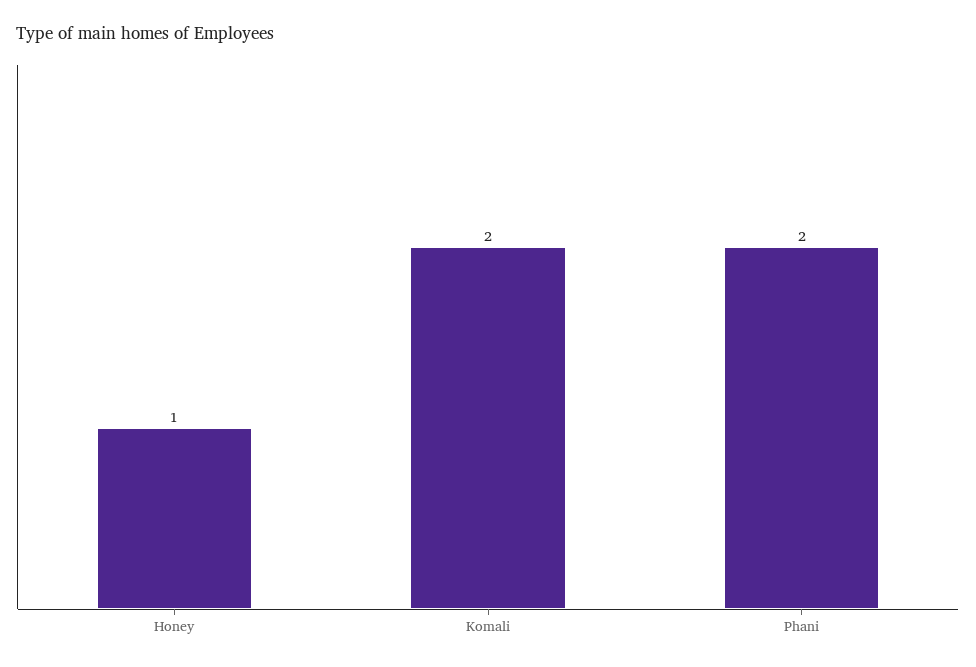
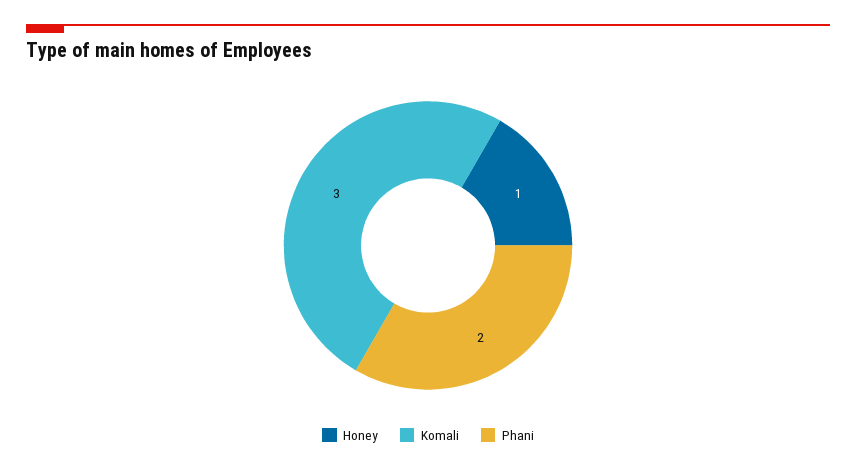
Komali: 2 -> 3

